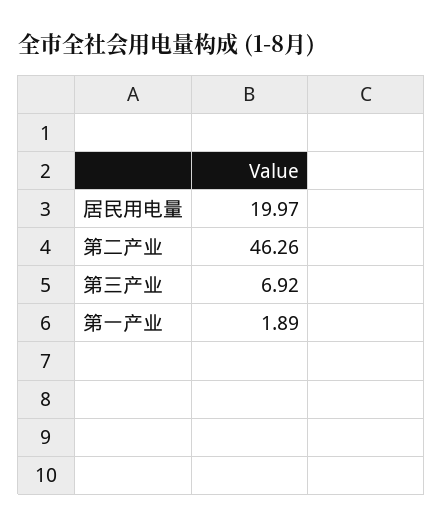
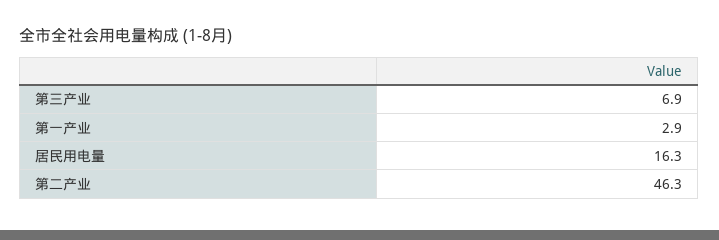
居民用电量: 19.97 -> 16.3
第一产业: 1.89 -> 2.9

